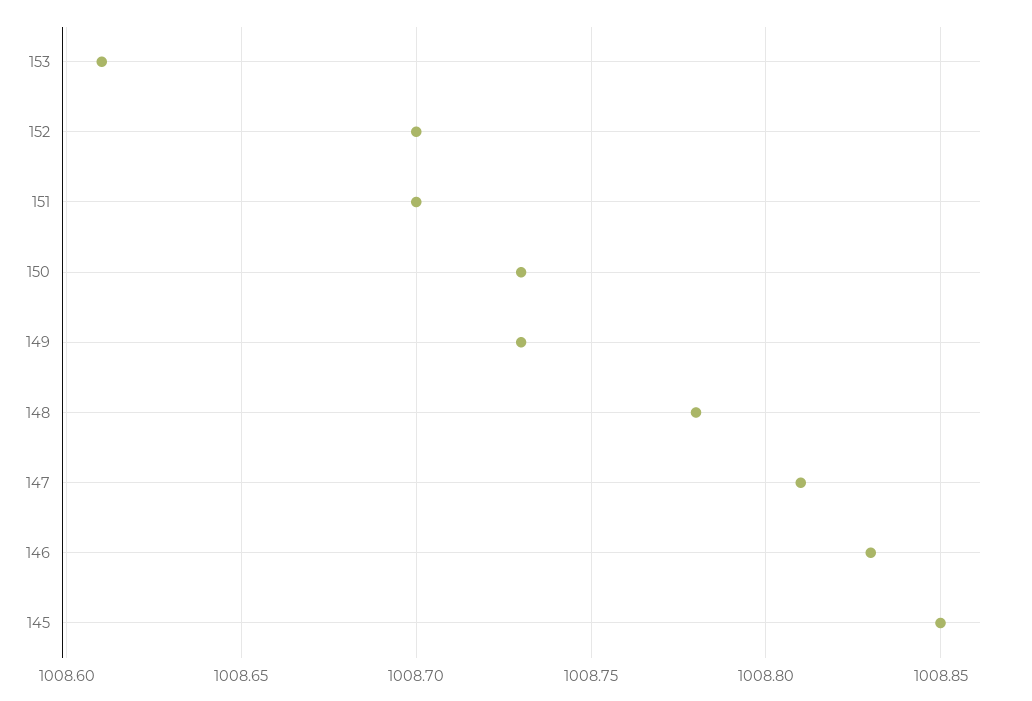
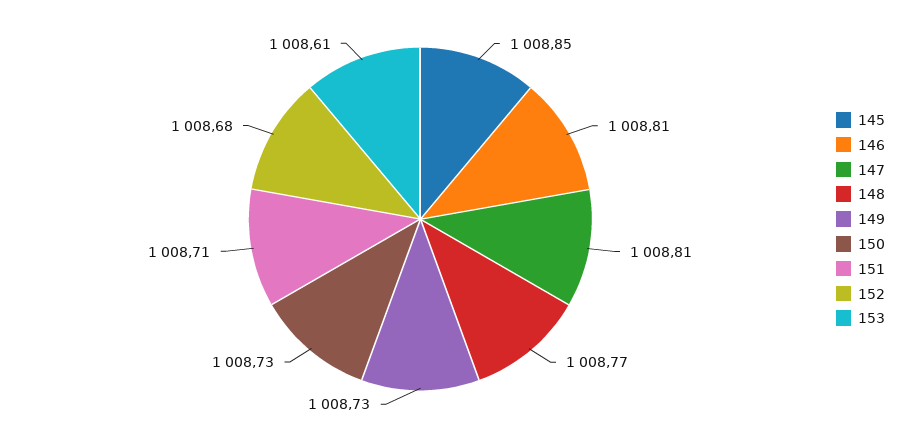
152: 1008.7 -> 1008.68
151: 1008.7 -> 1008.71
148: 1008.78 -> 1008.77
146: 1008.83 -> 1008.81

